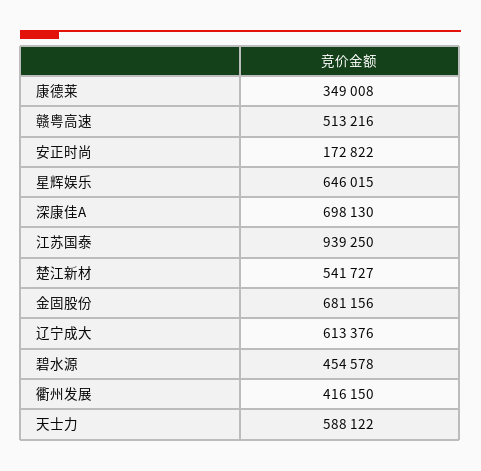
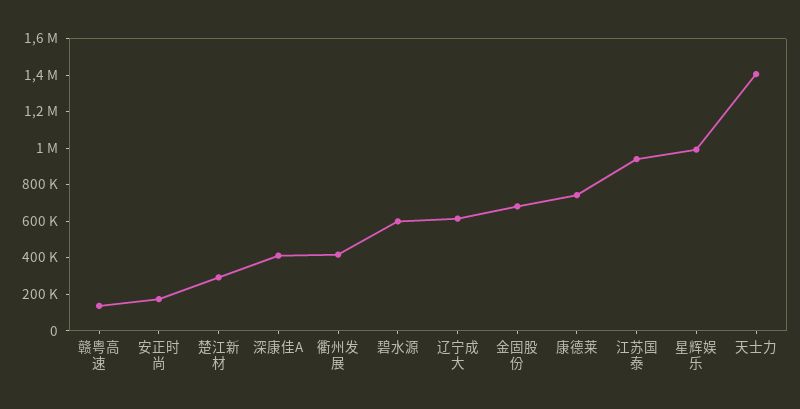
康德莱: 349008 -> 750000
赣粤高速: 513216 -> 150000
星辉娱乐: 646015 -> 1000000
深康佳A: 698130 -> 400000
楚江新材: 541727 -> 300000
碧水源: 454578 -> 600000
天士力: 588122 -> 1400000

